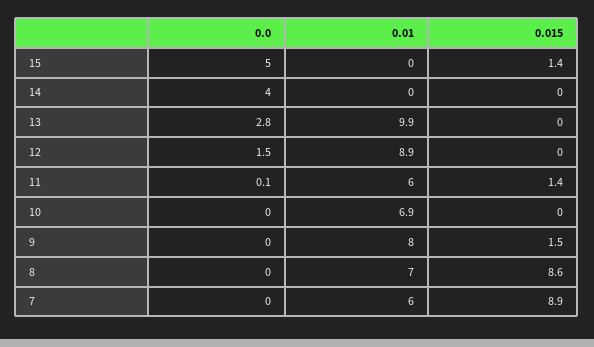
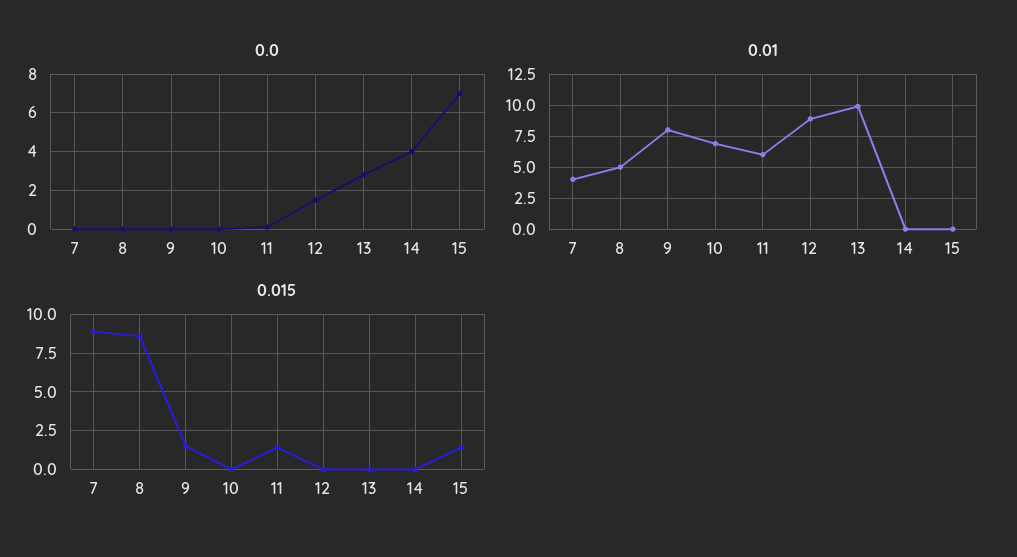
0.0, 15: 5 -> 7
0.01, 8: 7 -> 5
0.01, 7: 6 -> 4

